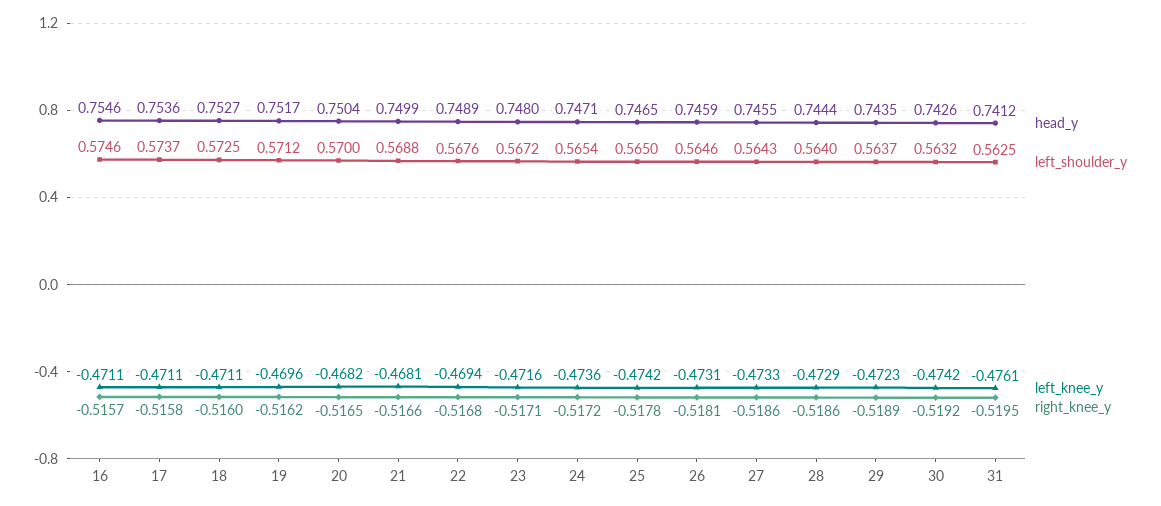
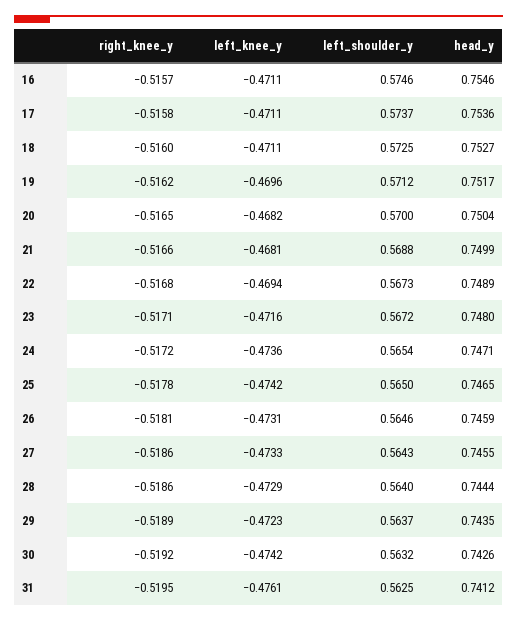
left_shoulder_y, 22: 0.5676 -> 0.5673

